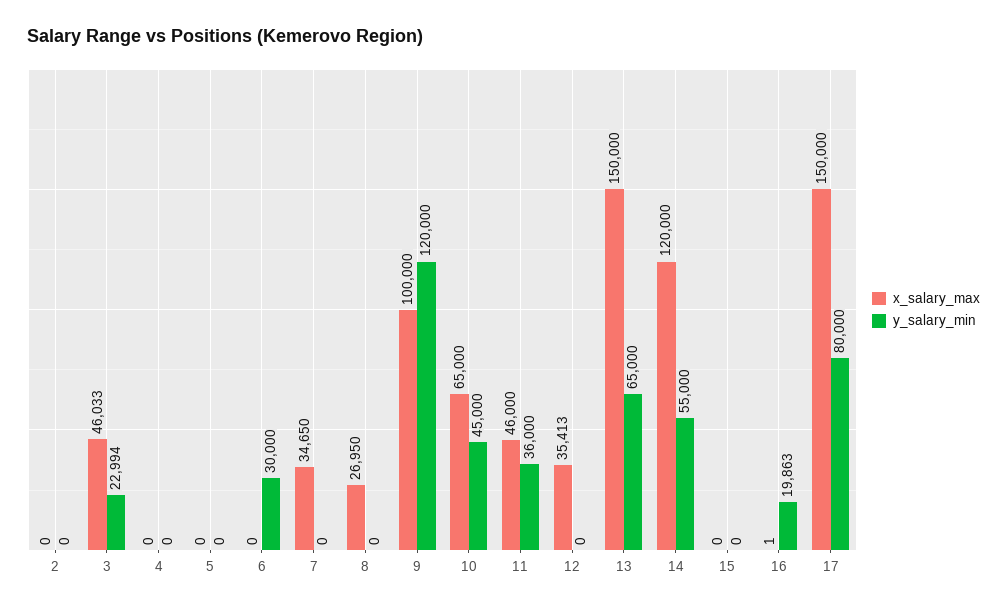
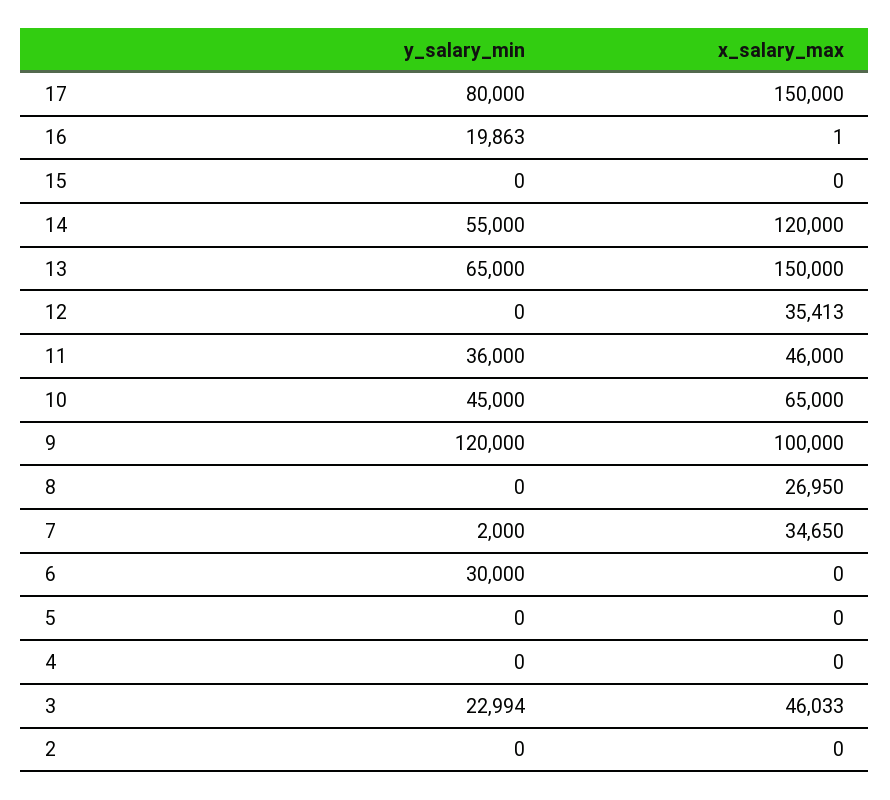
y_salary_min, 7: 0 -> 2000

